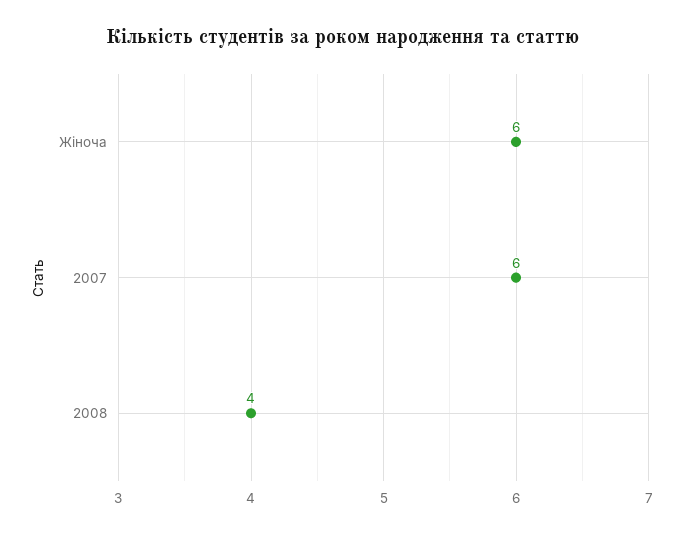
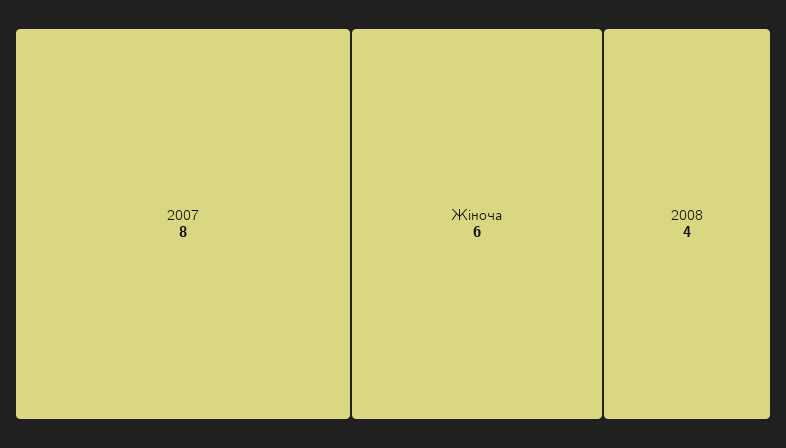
2007: 6 -> 8

